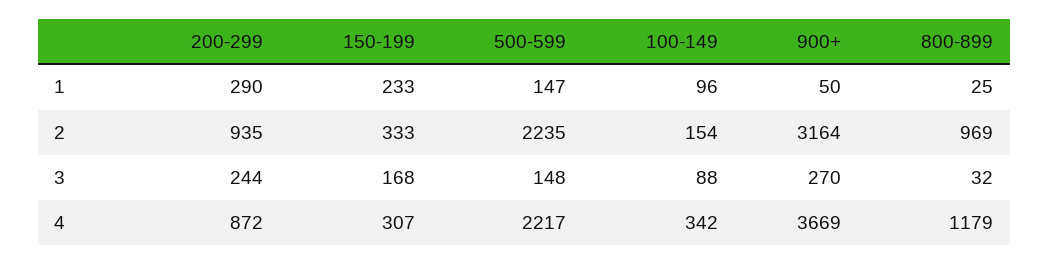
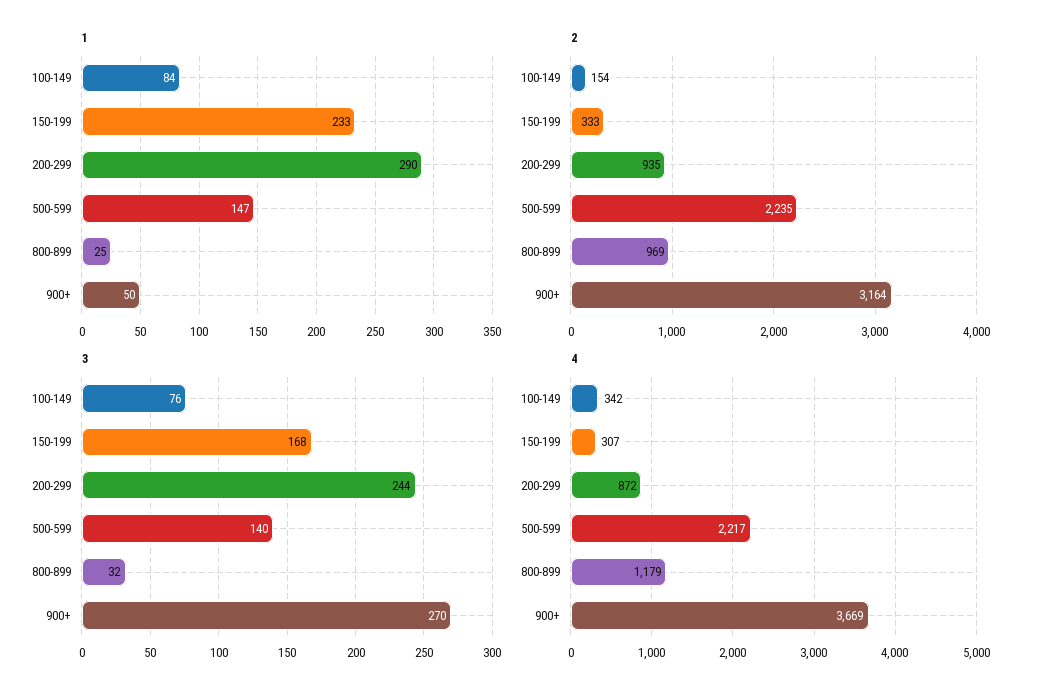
1, 100-149: 96 -> 84
3, 500-599: 148 -> 140
3, 100-149: 88 -> 76

